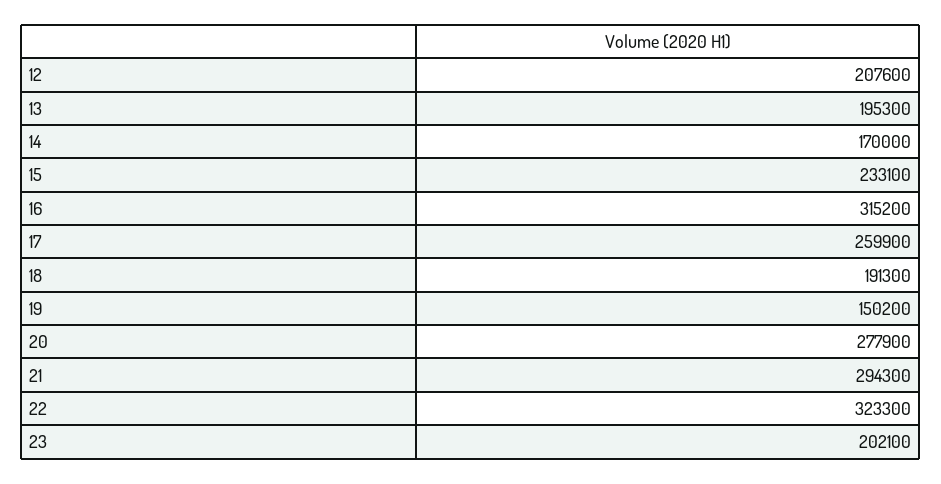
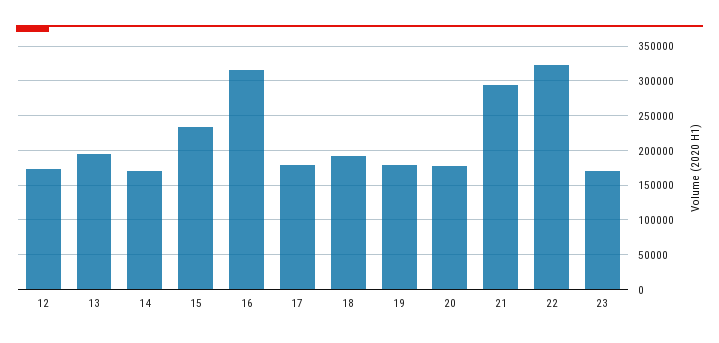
12: 207600 -> 170000
17: 259900 -> 180000
19: 150200 -> 180000
20: 277900 -> 180000
23: 202100 -> 170000

